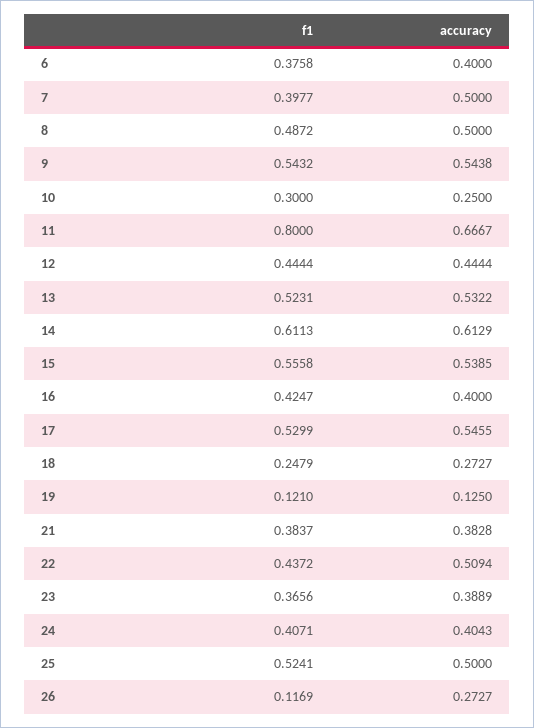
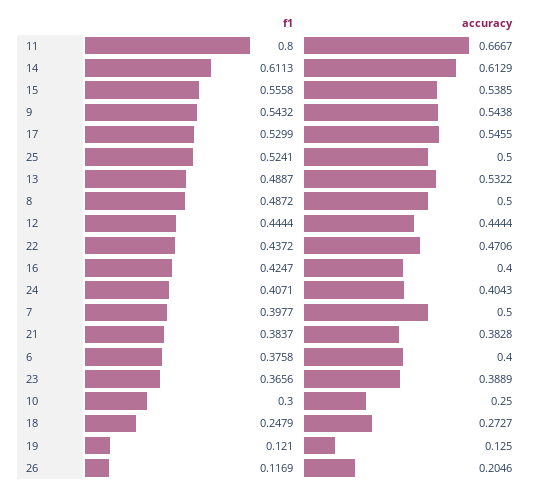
f1, 13: 0.5231 -> 0.4887
accuracy, 22: 0.5094 -> 0.4706
accuracy, 26: 0.2727 -> 0.2046

